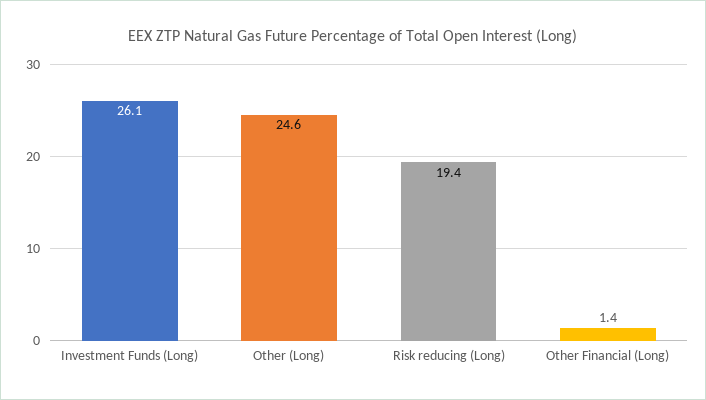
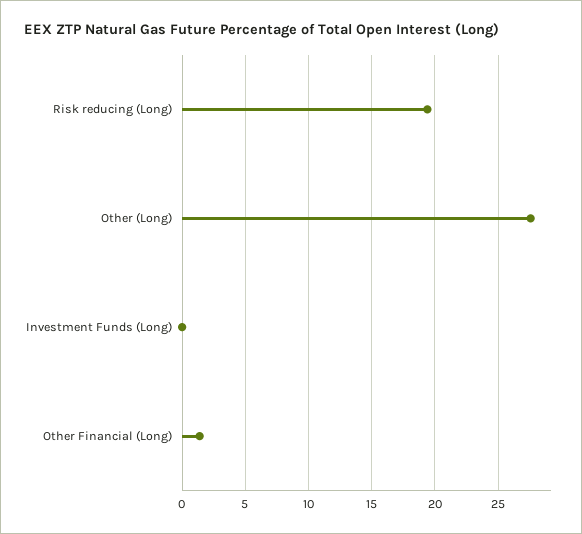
Investment Funds (Long): 26.1 -> 0
Other (Long): 24.6 -> 27.5

